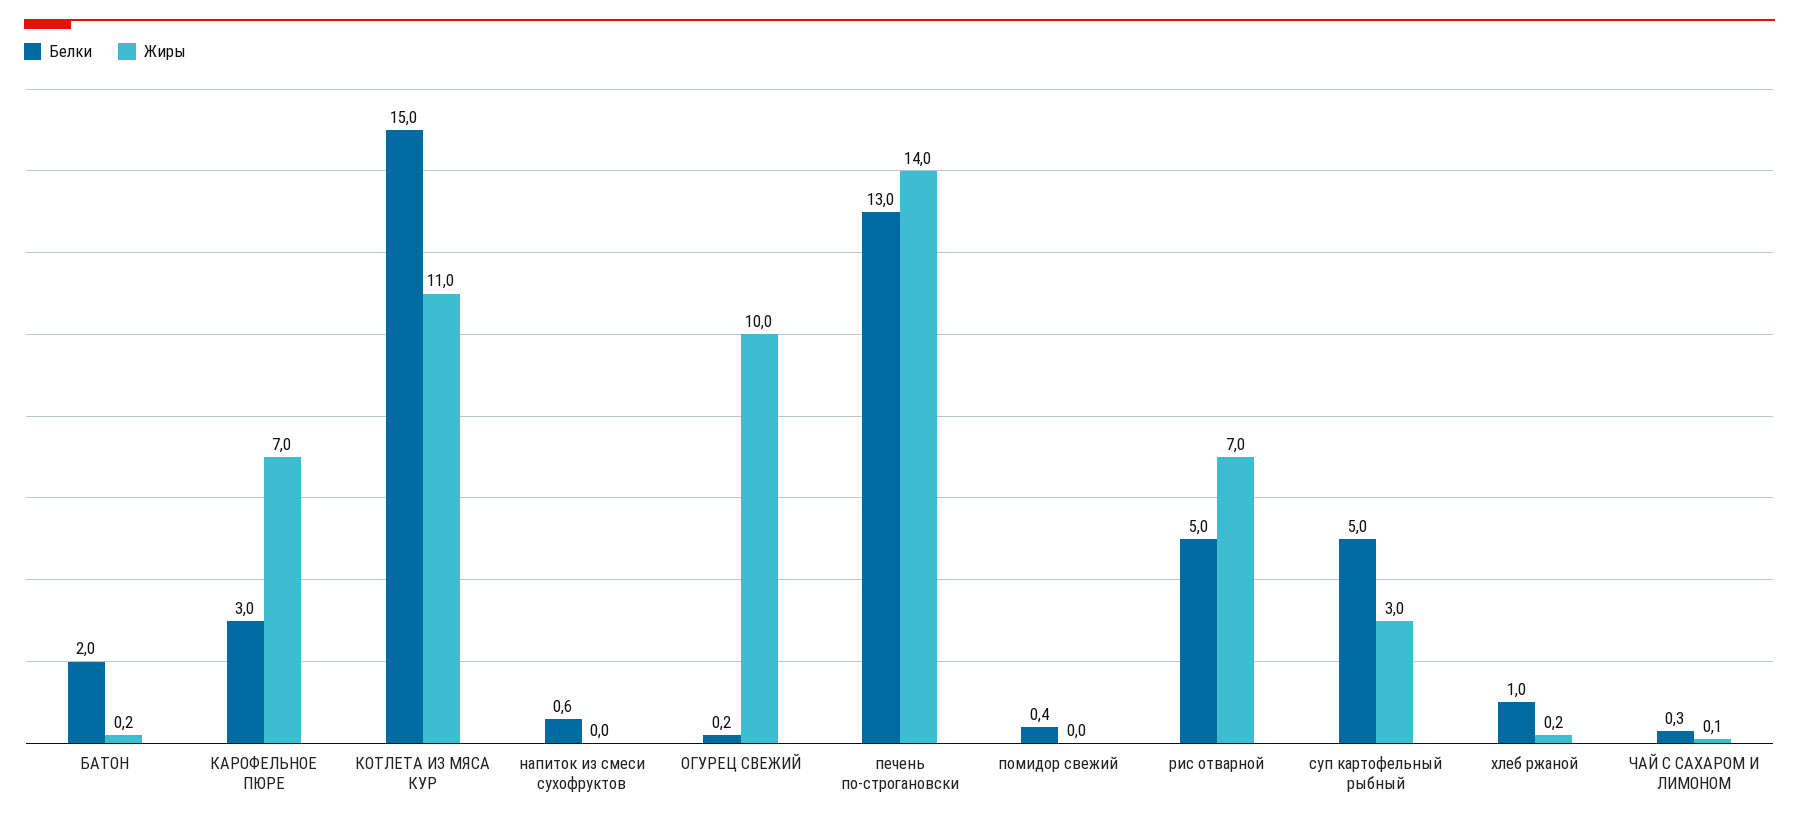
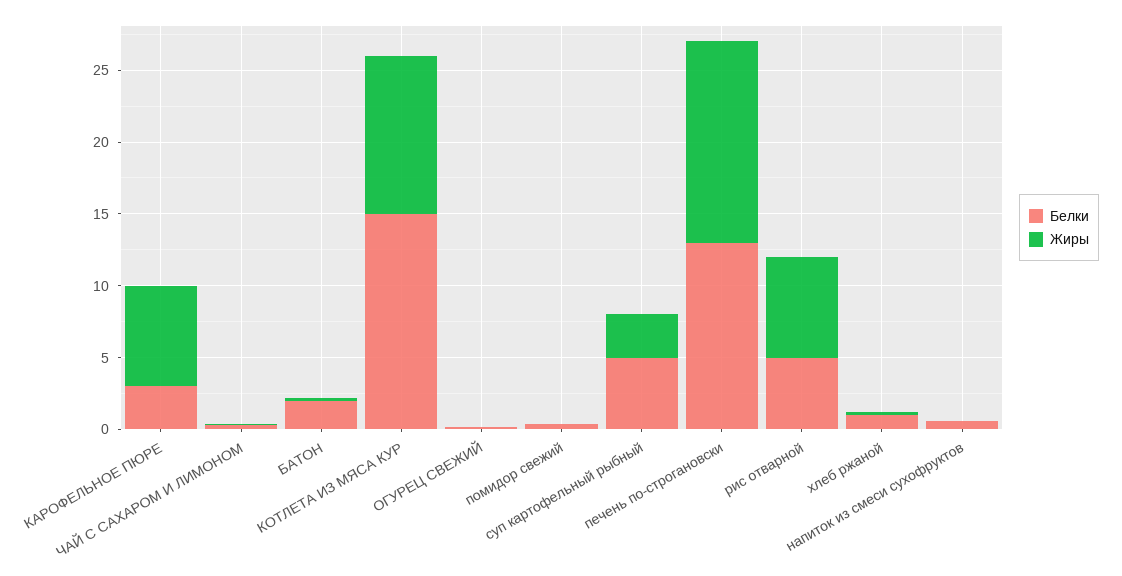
Жиры, ОГУРЕЦ СВЕЖИЙ: 10 -> 0

